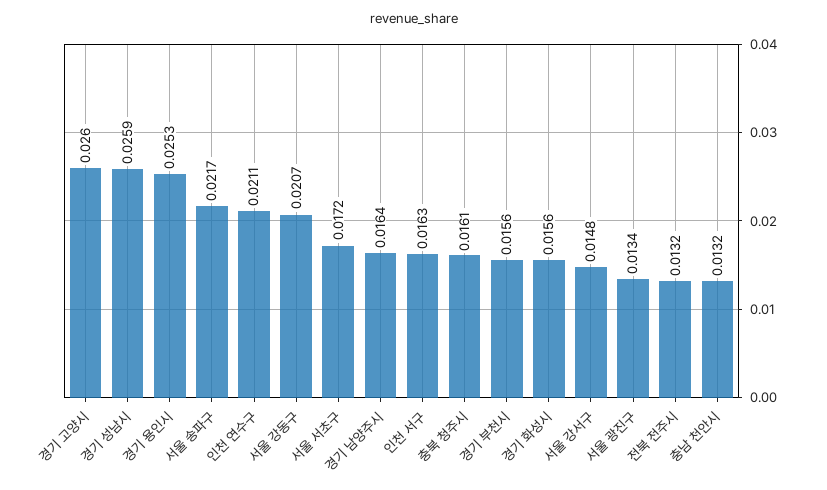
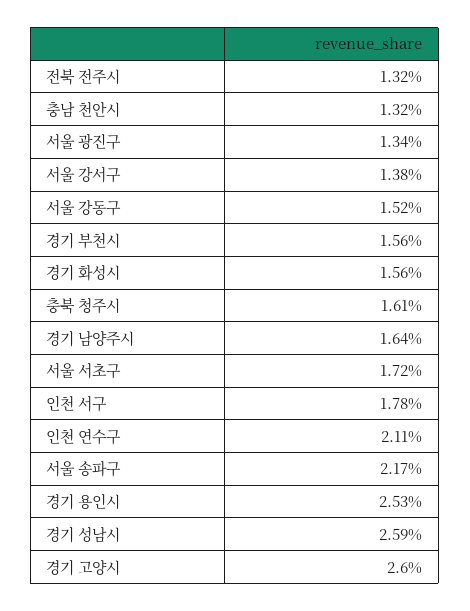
서울 강동구: 0.0207 -> 0.0152
인천 서구: 0.0163 -> 0.0178
서울 강서구: 0.0148 -> 0.0138

